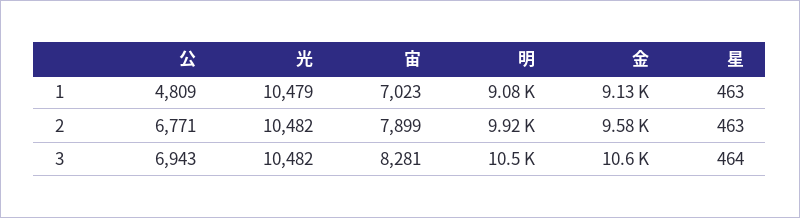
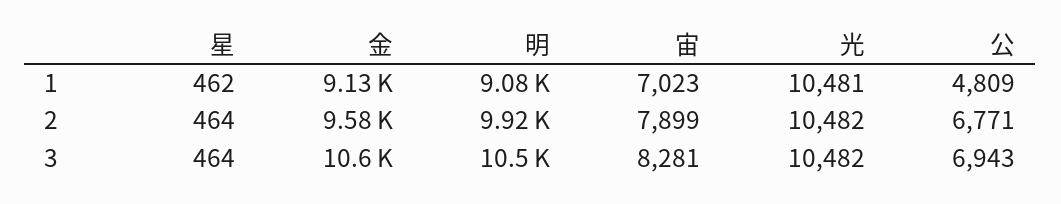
光, 1: 10479 -> 10481
星, 1: 463 -> 462
星, 2: 463 -> 464

